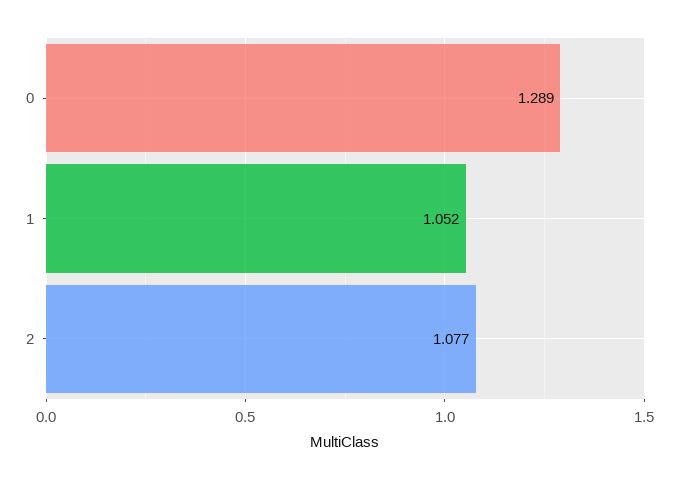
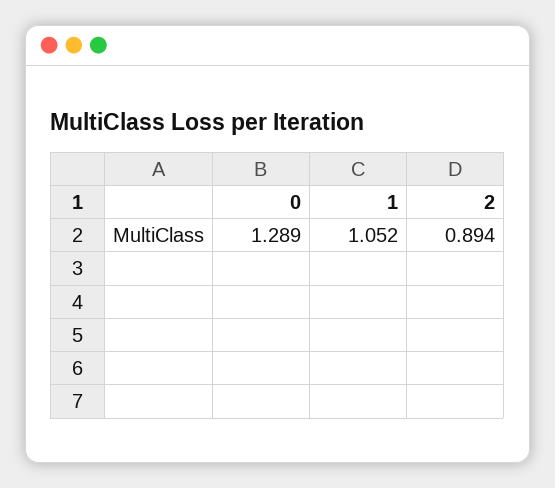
2: 1.077 -> 0.894

